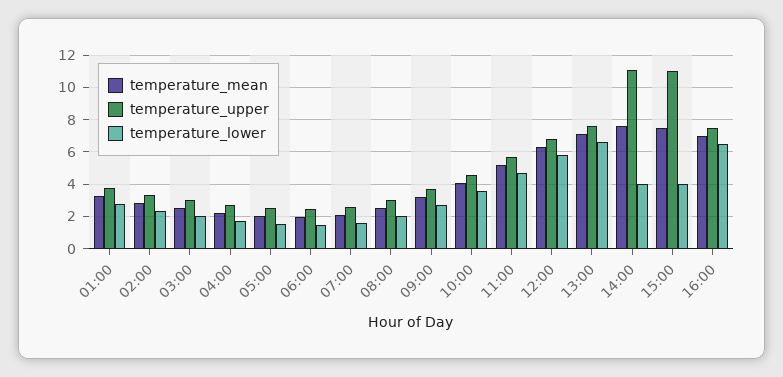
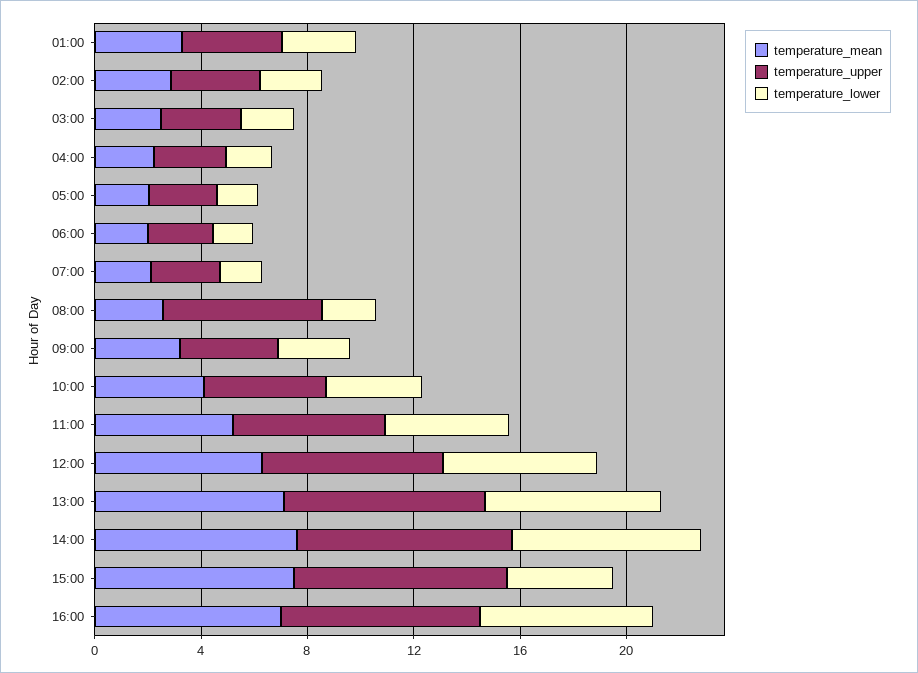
temperature_upper, 08:00: 3 -> 6
temperature_upper, 14:00: 11 -> 8
temperature_lower, 14:00: 4 -> 7
temperature_upper, 15:00: 11 -> 8

